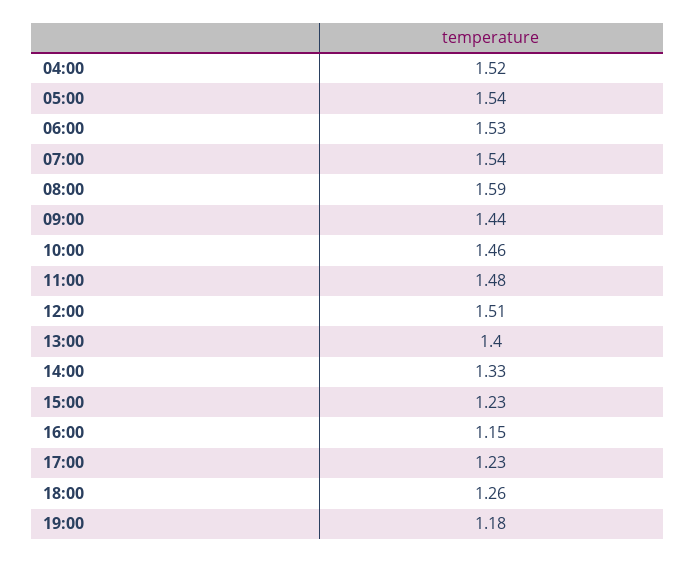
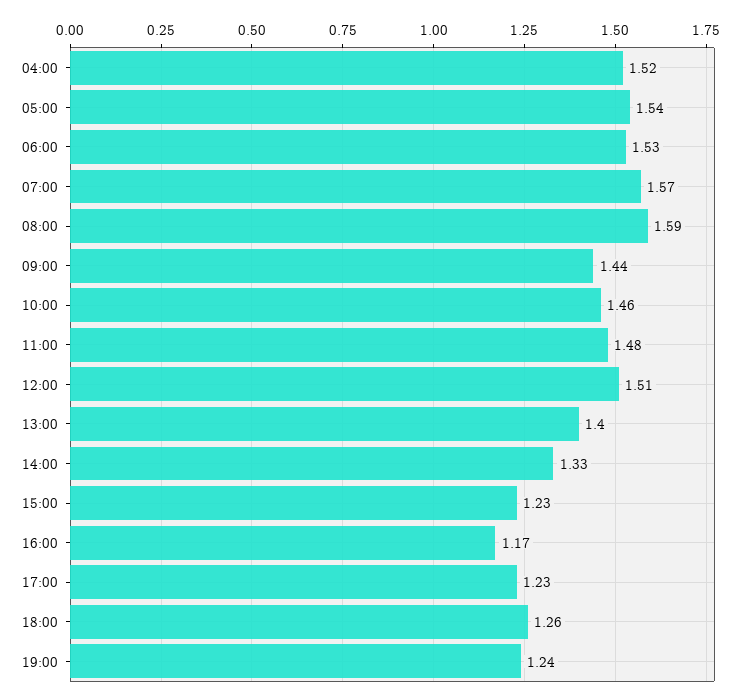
07:00: 1.54 -> 1.57
16:00: 1.15 -> 1.17
19:00: 1.18 -> 1.24

